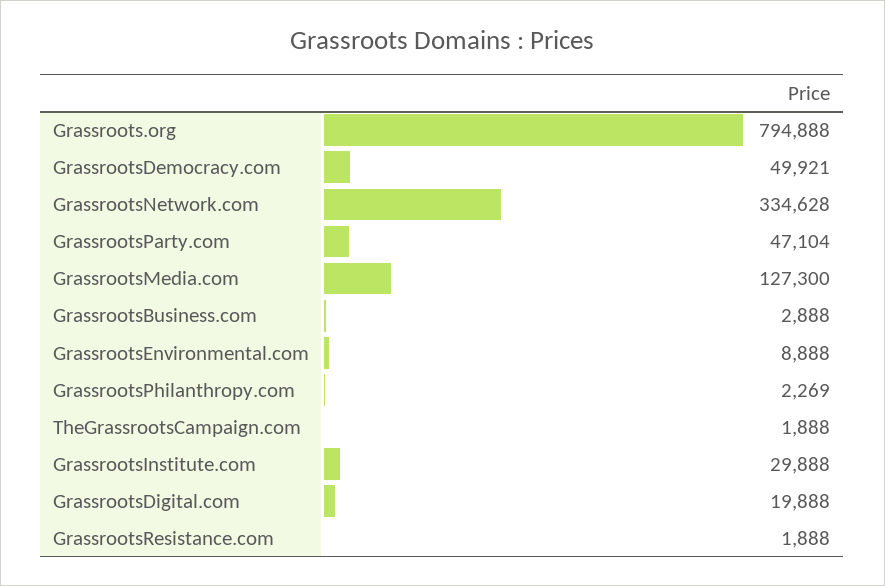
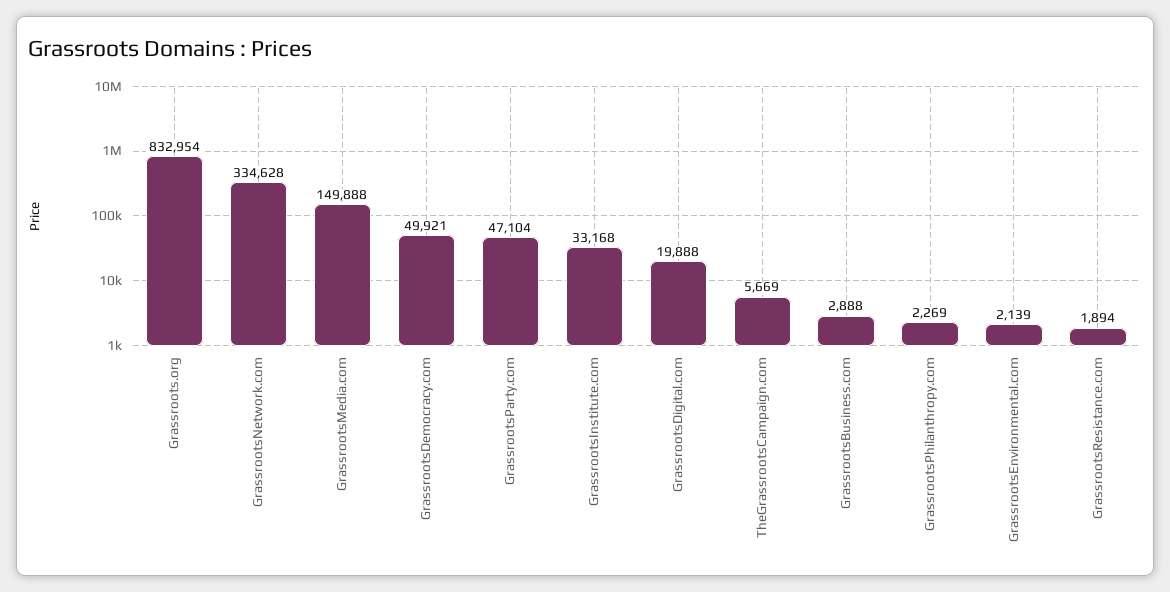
Grassroots.org: 794888 -> 832954
GrassrootsMedia.com: 127300 -> 149888
GrassrootsEnvironmental.com: 8888 -> 2139
TheGrassrootsCampaign.com: 1888 -> 5669
GrassrootsInstitute.com: 29888 -> 33168
GrassrootsResistance.com: 1888 -> 1894

